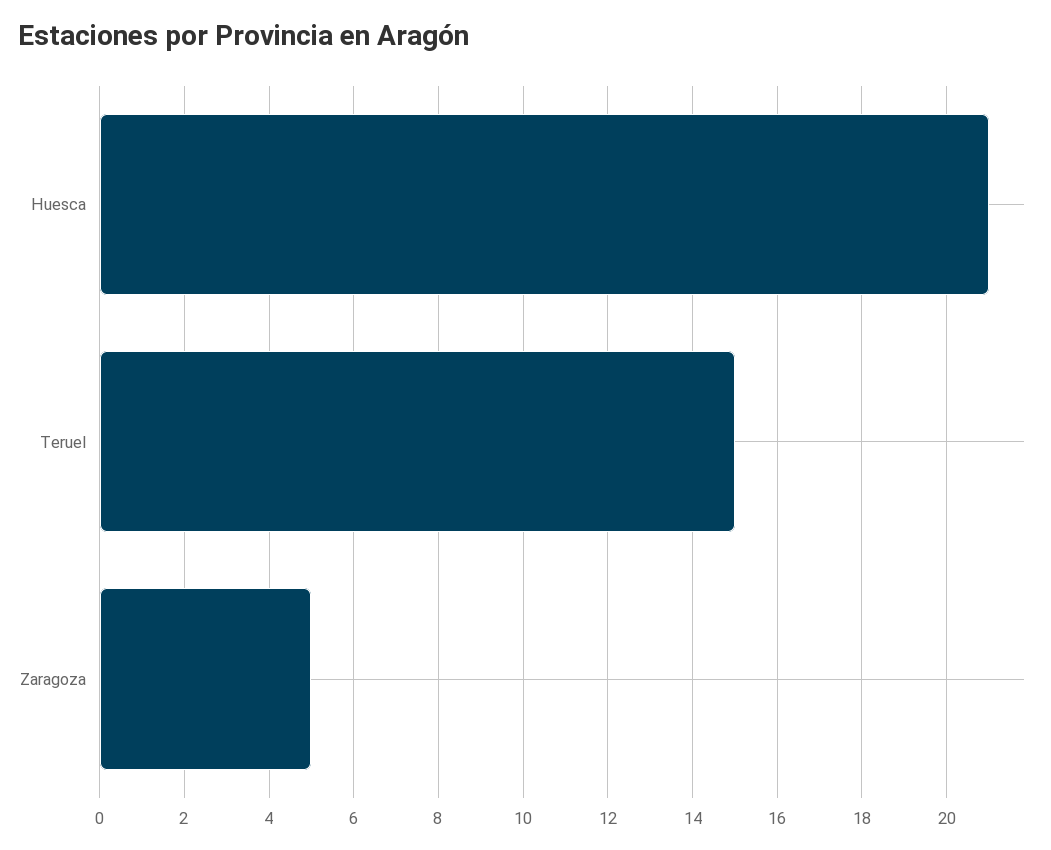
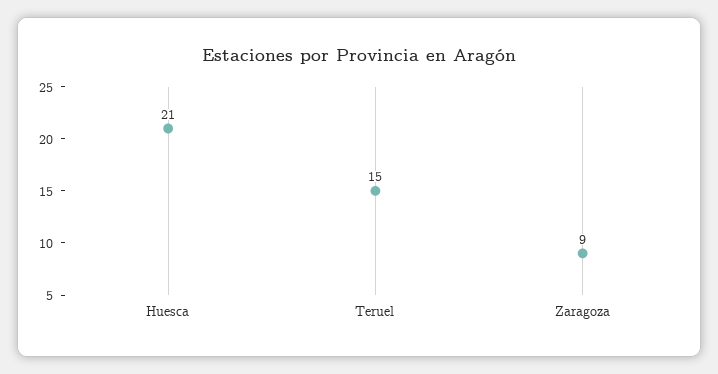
Zaragoza: 5 -> 9

